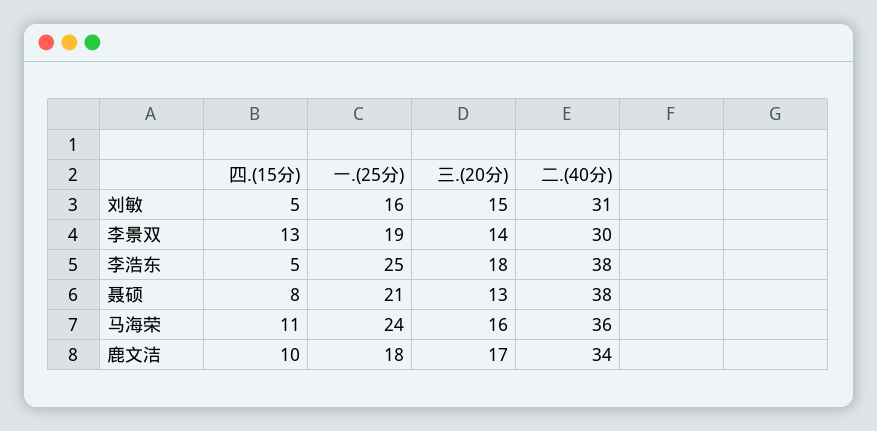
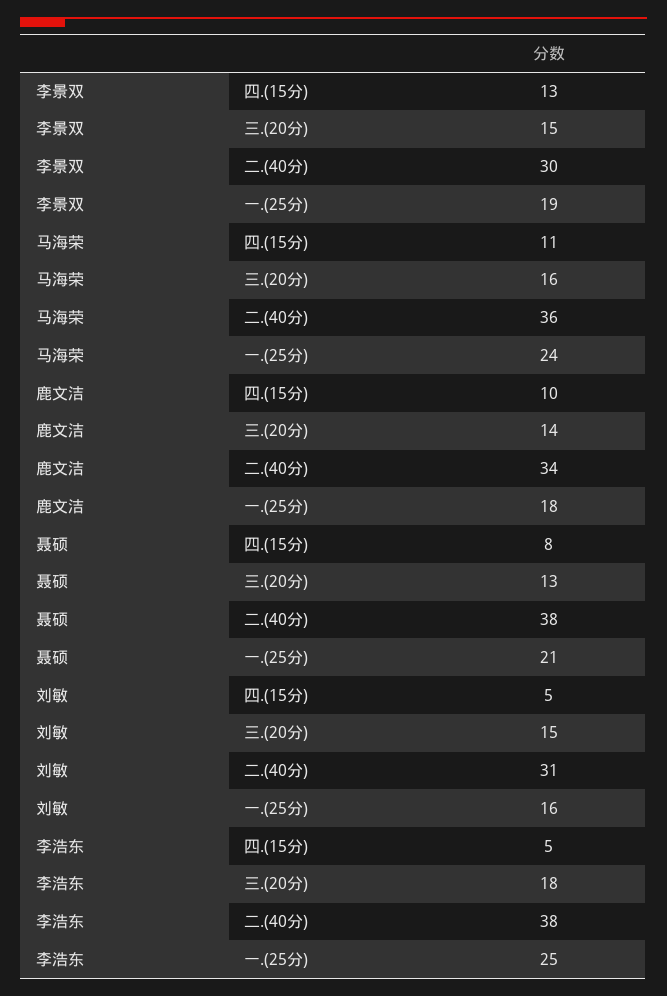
三.(20分), 李景双: 14 -> 15
三.(20分), 鹿文洁: 17 -> 14

